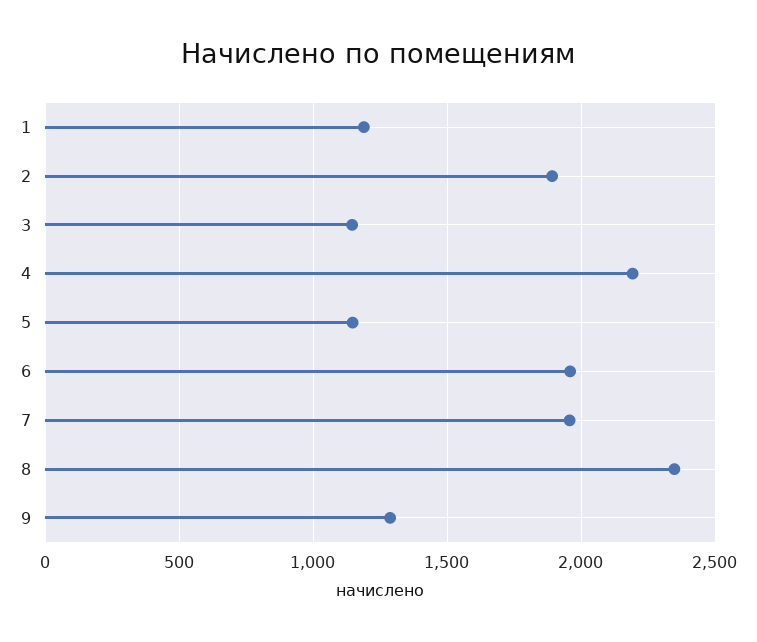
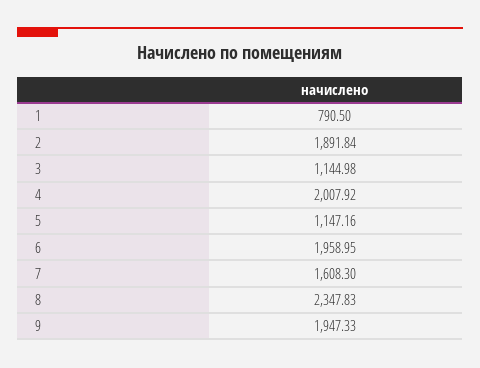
1: 1200 -> 790.5
4: 2200 -> 2007.92
7: 1950 -> 1608.3
9: 1300 -> 1947.33

